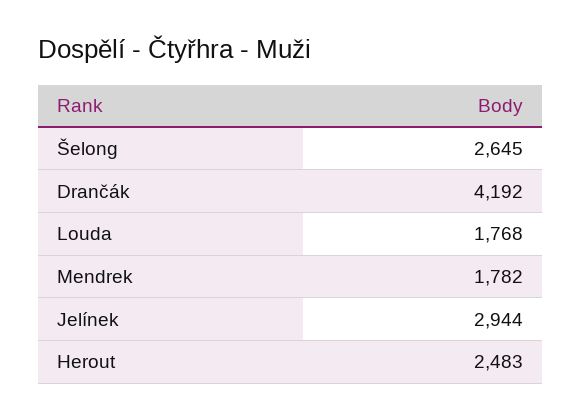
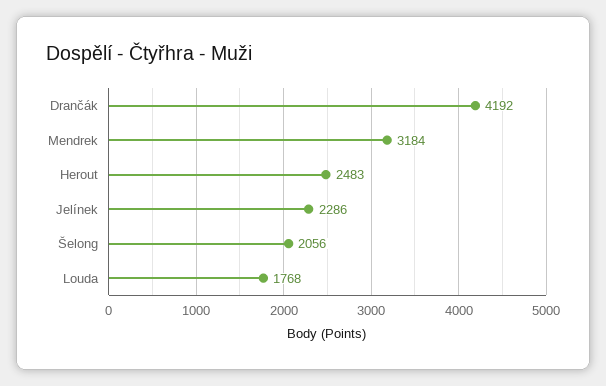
Šelong: 2645 -> 2056
Mendrek: 1782 -> 3184
Jelínek: 2944 -> 2286

